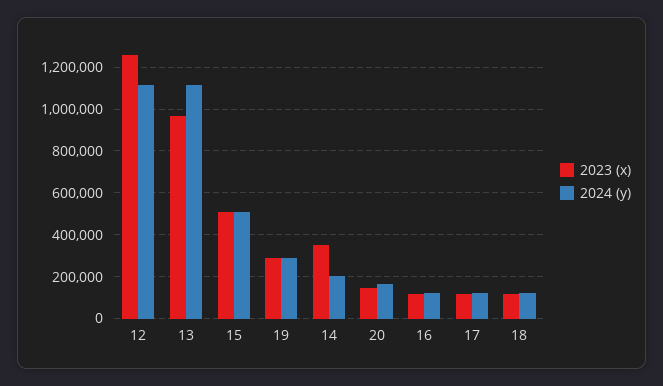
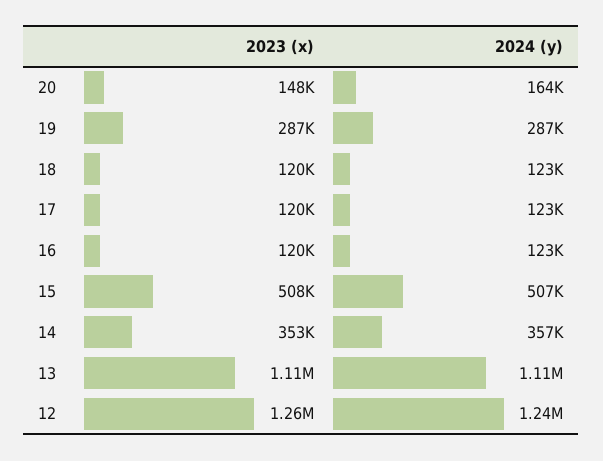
2024 (y), 12: 1100000 -> 1240000
2023 (x), 13: 950000 -> 1110000
2024 (y), 14: 200000 -> 357000

